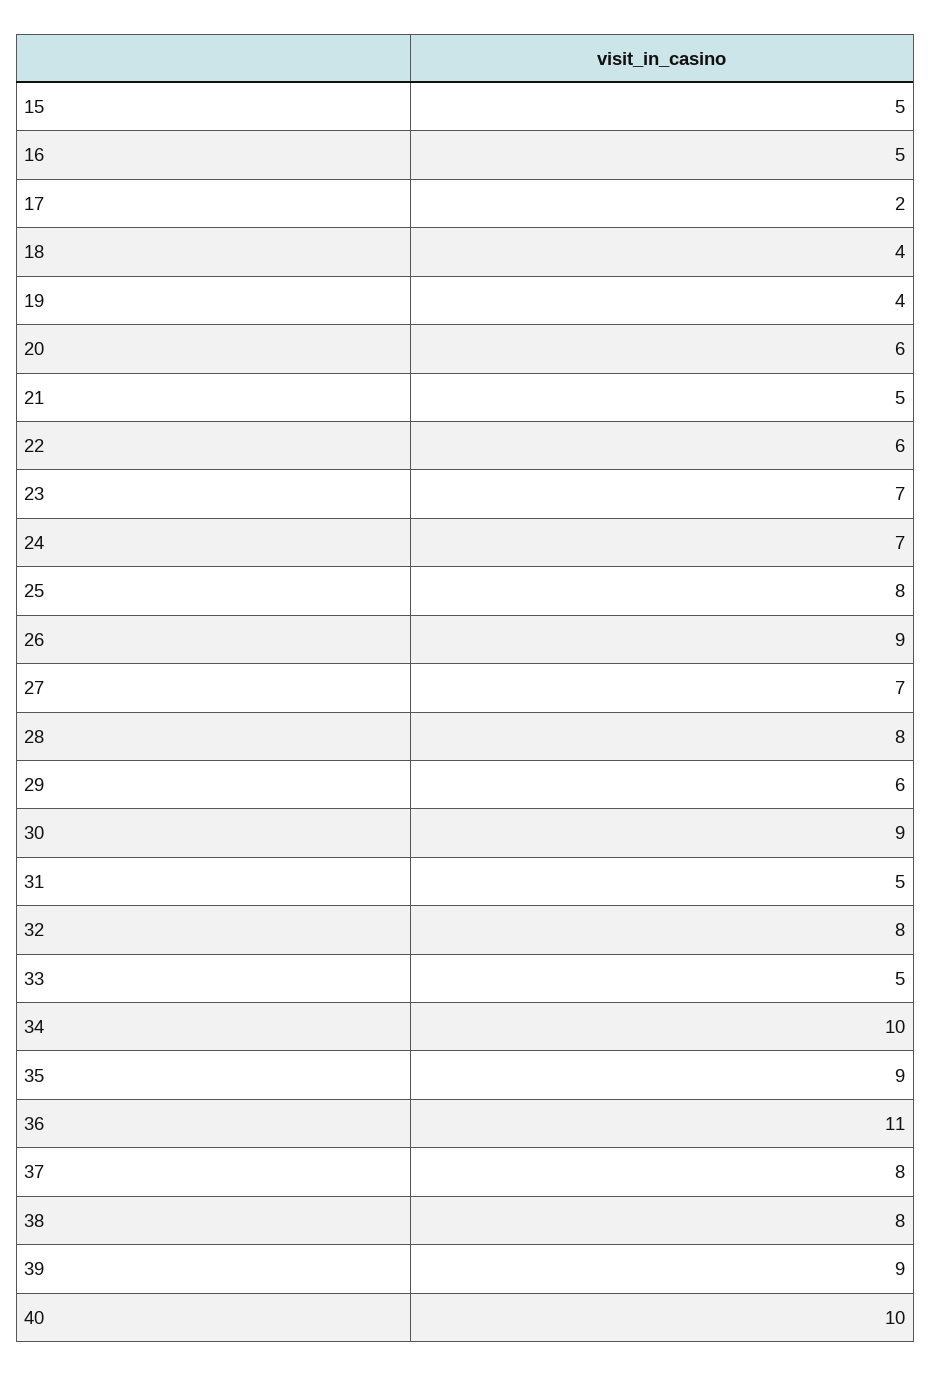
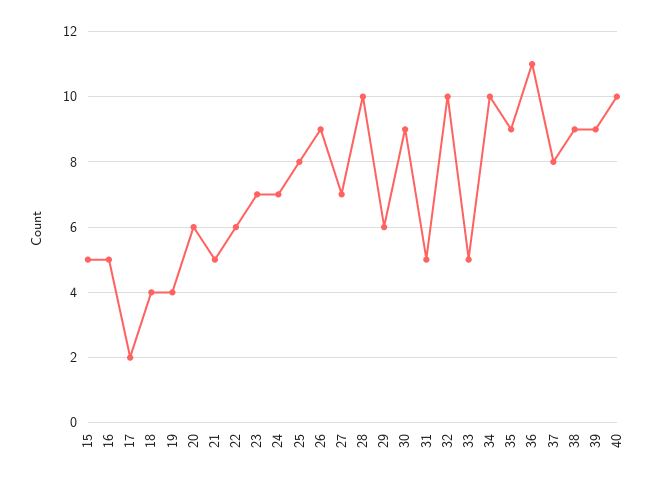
28: 8 -> 10
32: 8 -> 10
38: 8 -> 9

